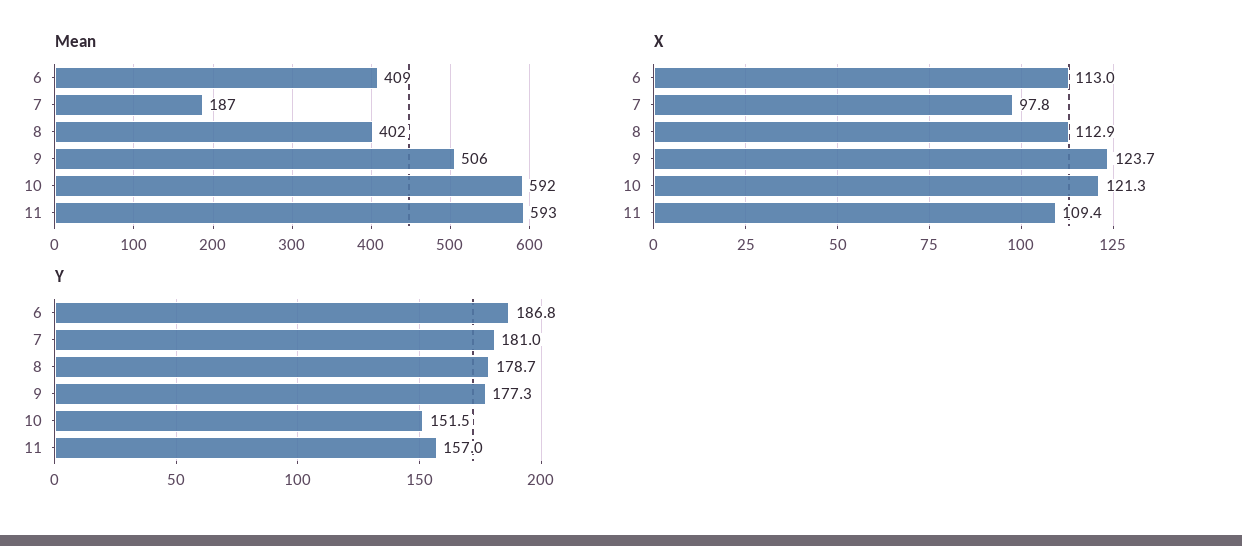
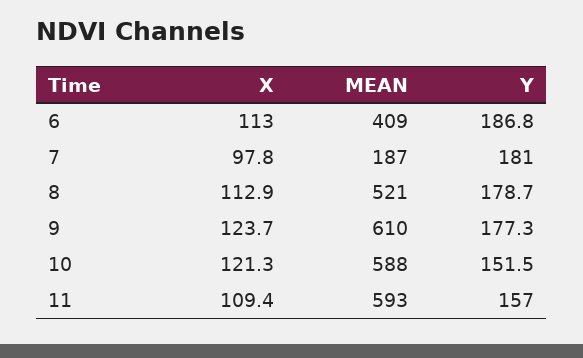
Mean, 8: 402 -> 521
Mean, 9: 506 -> 610
Mean, 10: 592 -> 588

